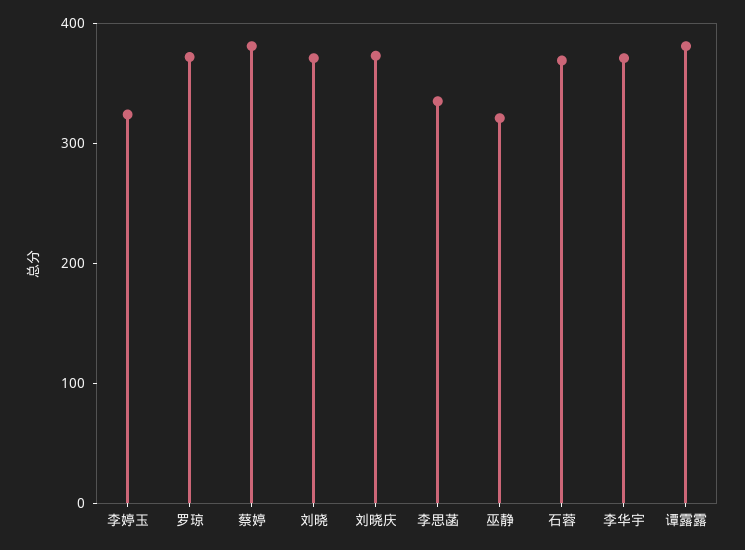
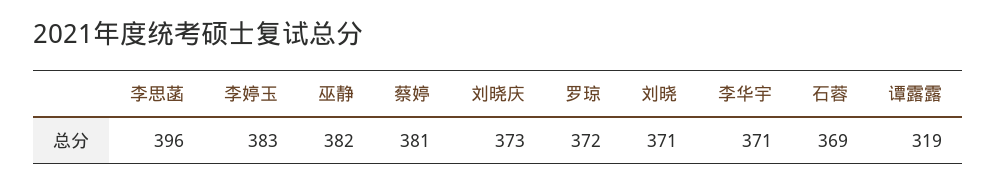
李婷玉: 320 -> 383
李思菡: 340 -> 396
巫静: 320 -> 382
谭露露: 380 -> 319

